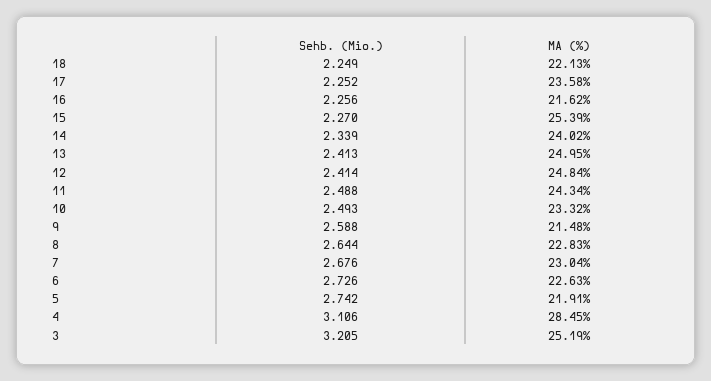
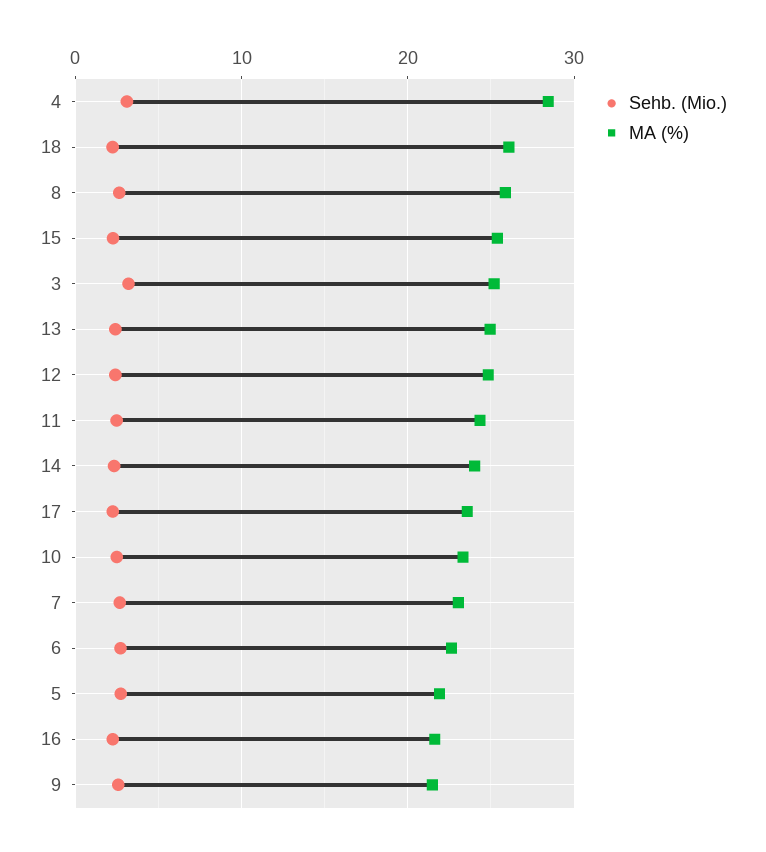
MA (%), 18: 22.13 -> 26
MA (%), 8: 22.83 -> 26

